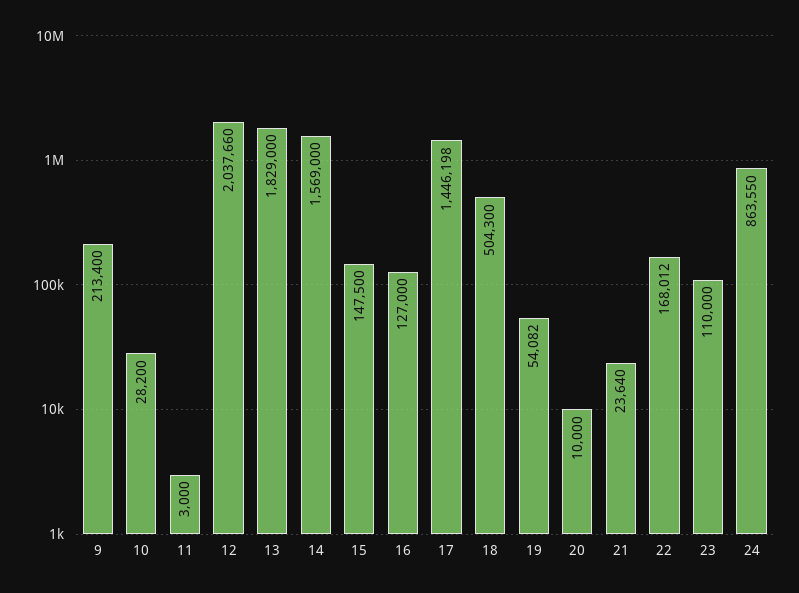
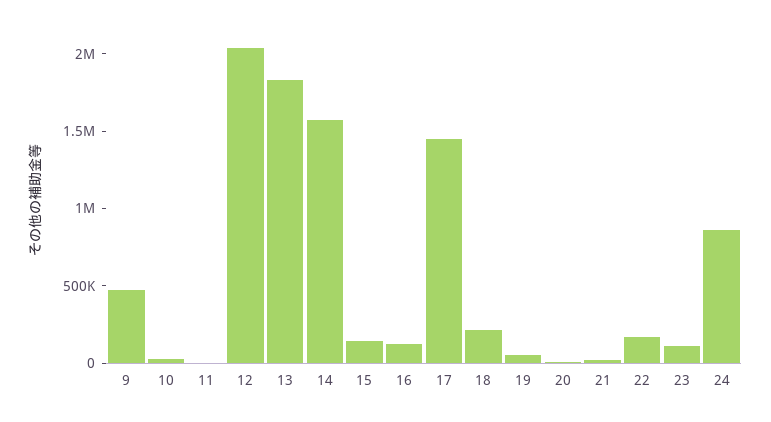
9: 213400 -> 500000
18: 504300 -> 200000

